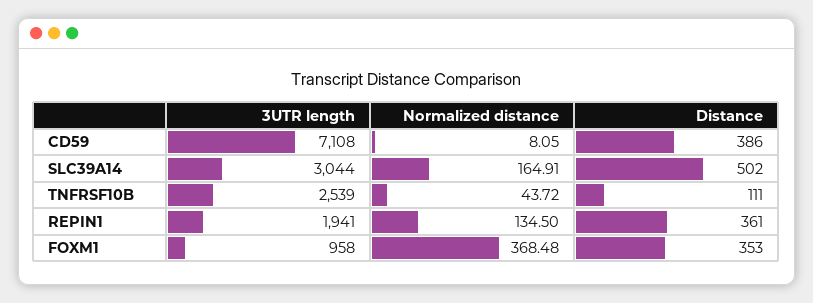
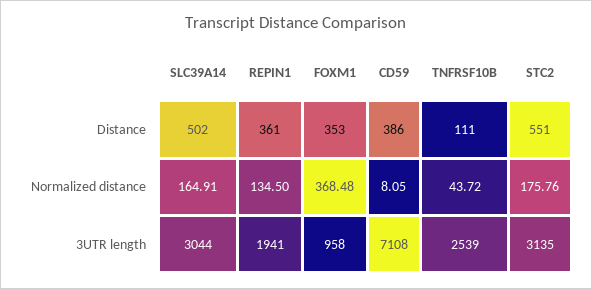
Distance, STC2: none -> 551
Normalized distance, STC2: none -> 175.76
3UTR length, STC2: none -> 3135

